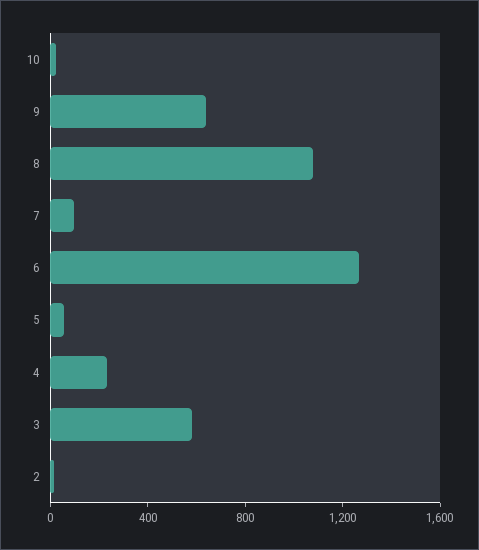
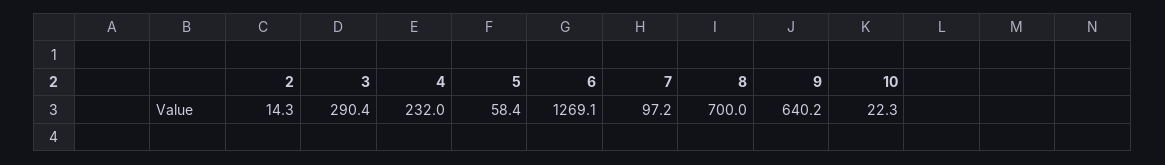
8: 1100 -> 700
3: 600 -> 290.4

